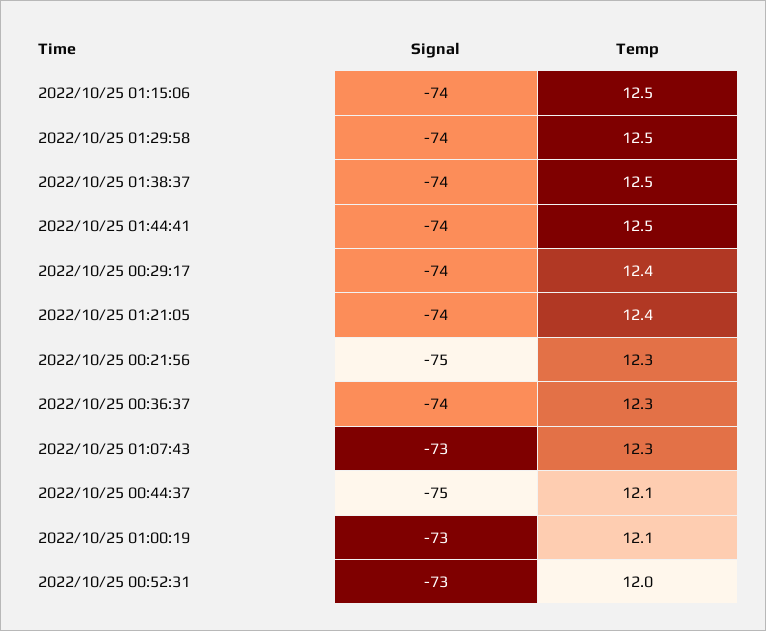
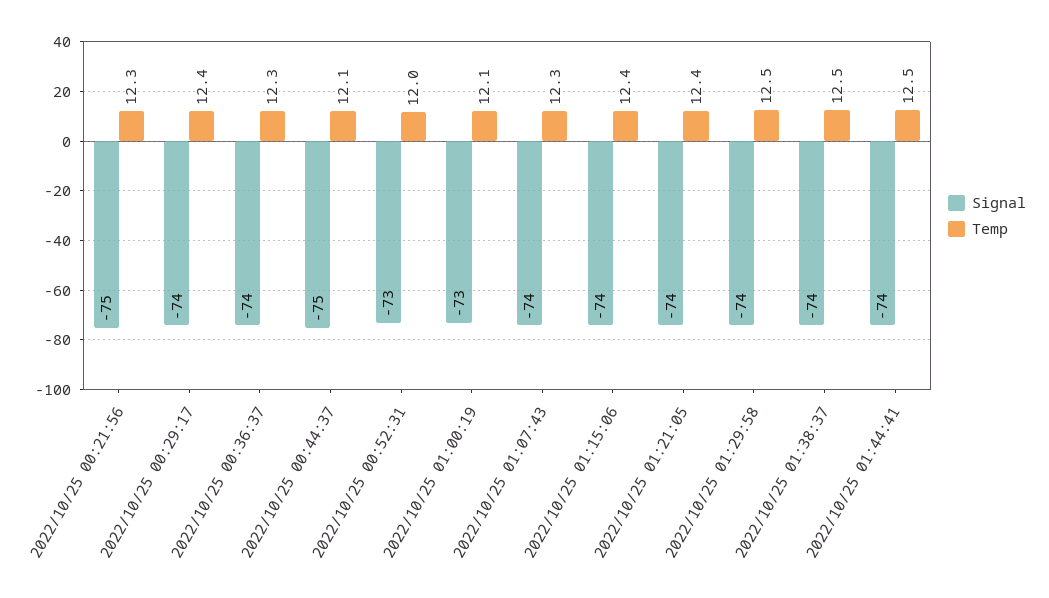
Temp, 2022/10/25 01:15:06: 12.5 -> 12.4
Signal, 2022/10/25 01:07:43: -73 -> -74

